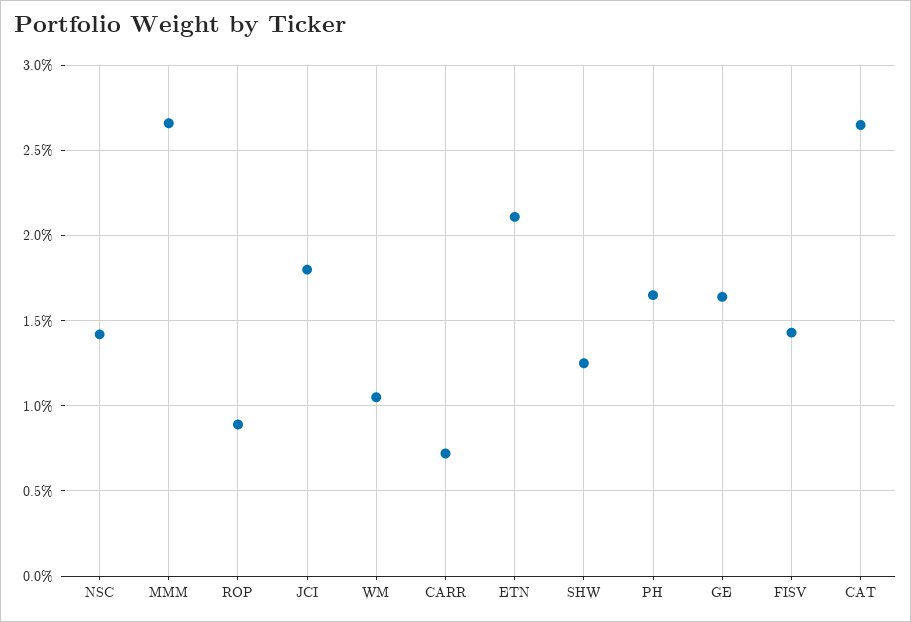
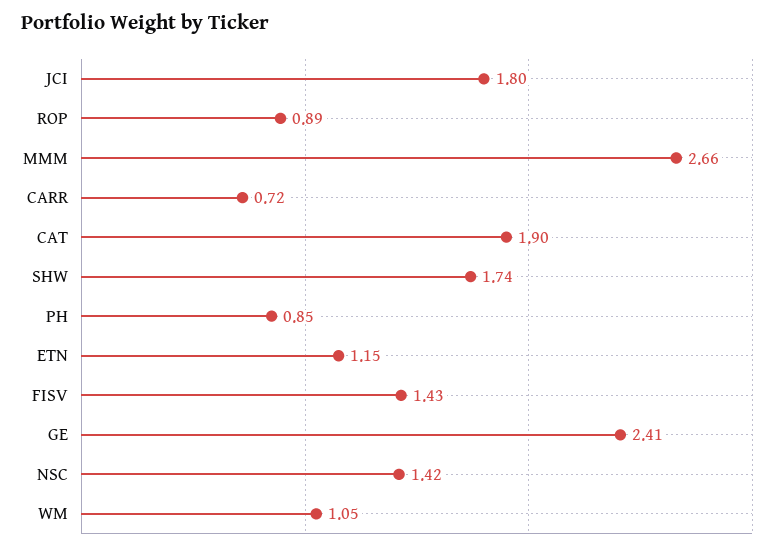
ETN: 2.1 -> 1.15
SHW: 1.25 -> 1.74
PH: 1.65 -> 0.85
GE: 1.65 -> 2.41
CAT: 2.65 -> 1.9

